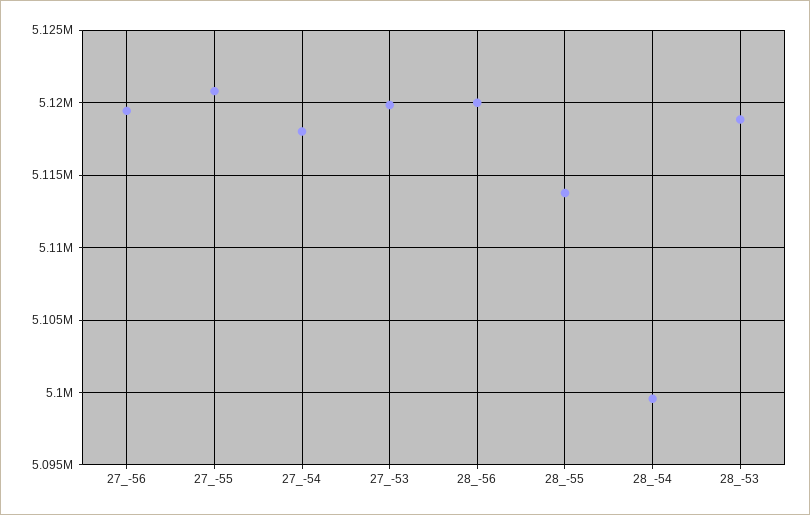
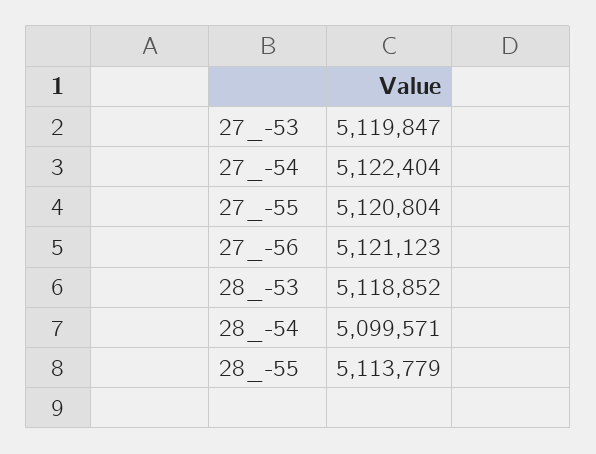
27_-56: 5119500 -> 5121123
27_-54: 5118000 -> 5122404
28_-56: 5120000 -> none

